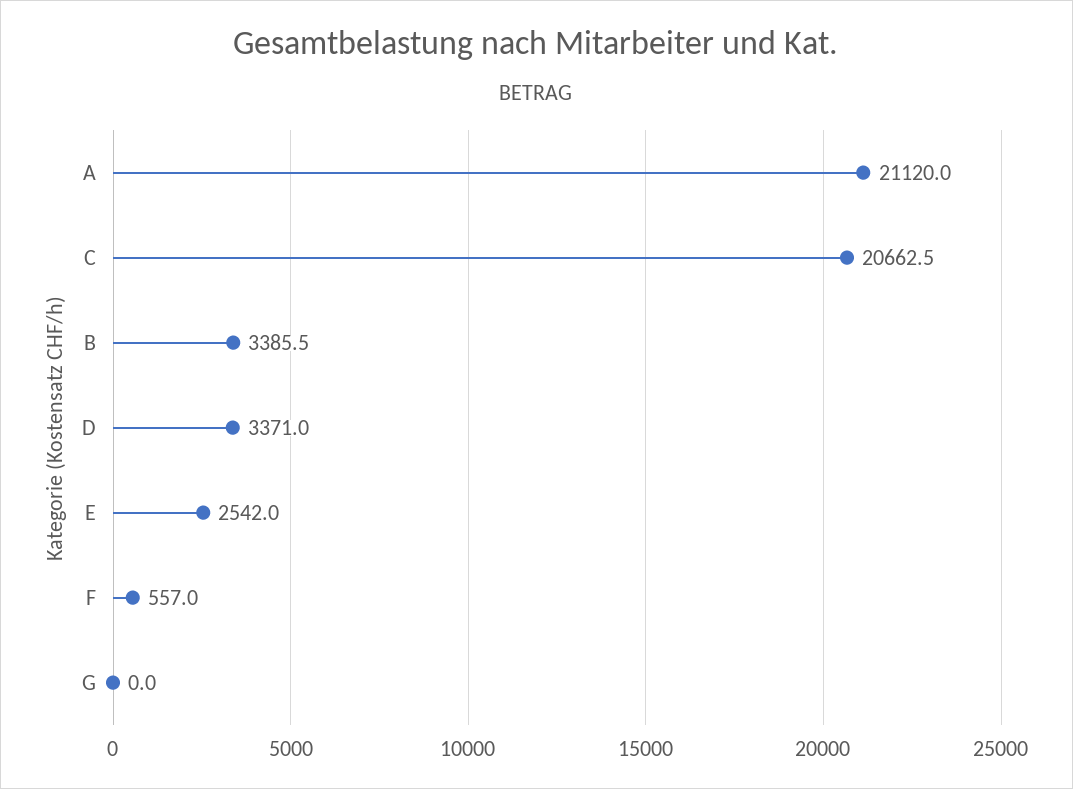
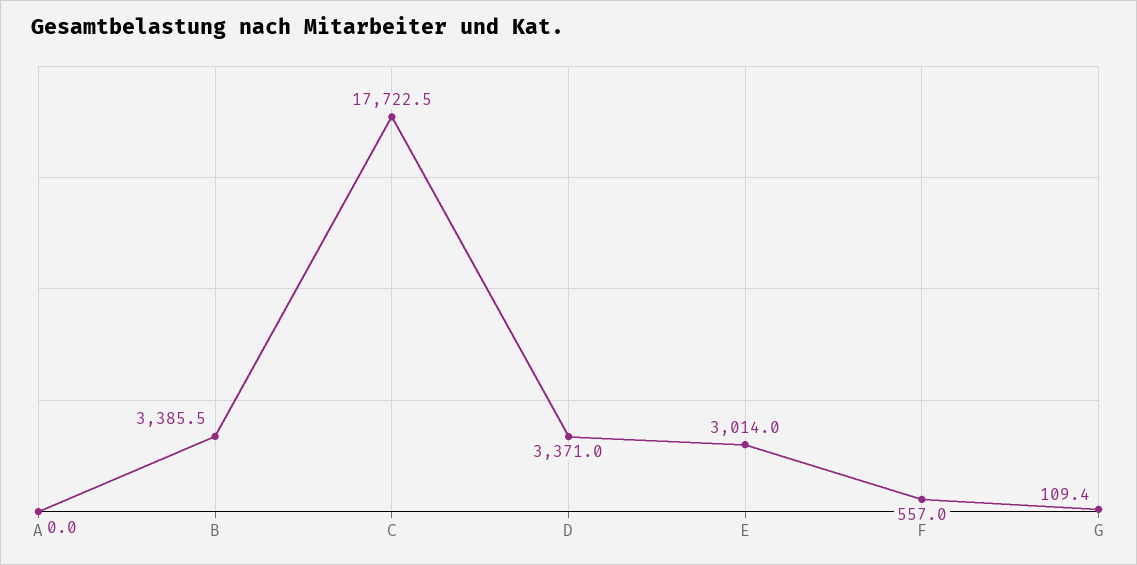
A: 21120 -> 0
C: 20662.5 -> 17722.5
E: 2542 -> 3014
G: 0 -> 109.4

